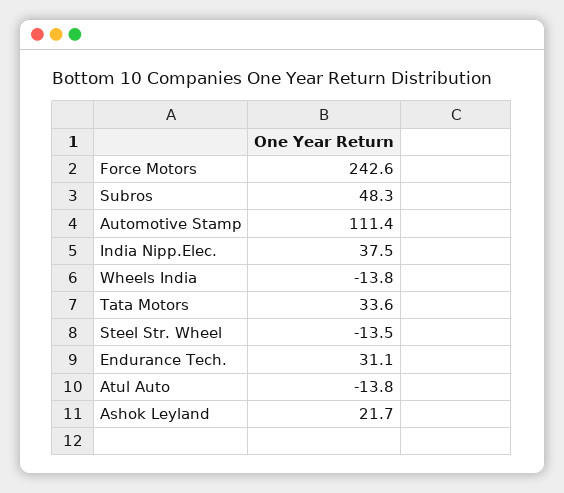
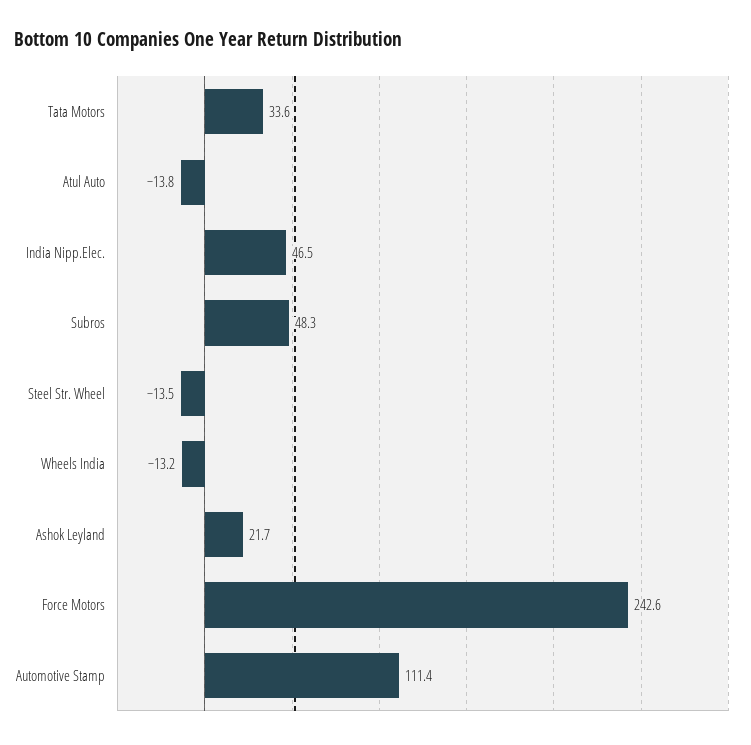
India Nipp.Elec.: 37.5 -> 46.5
Wheels India: -13.8 -> -13.2
Endurance Tech.: 31.1 -> none

